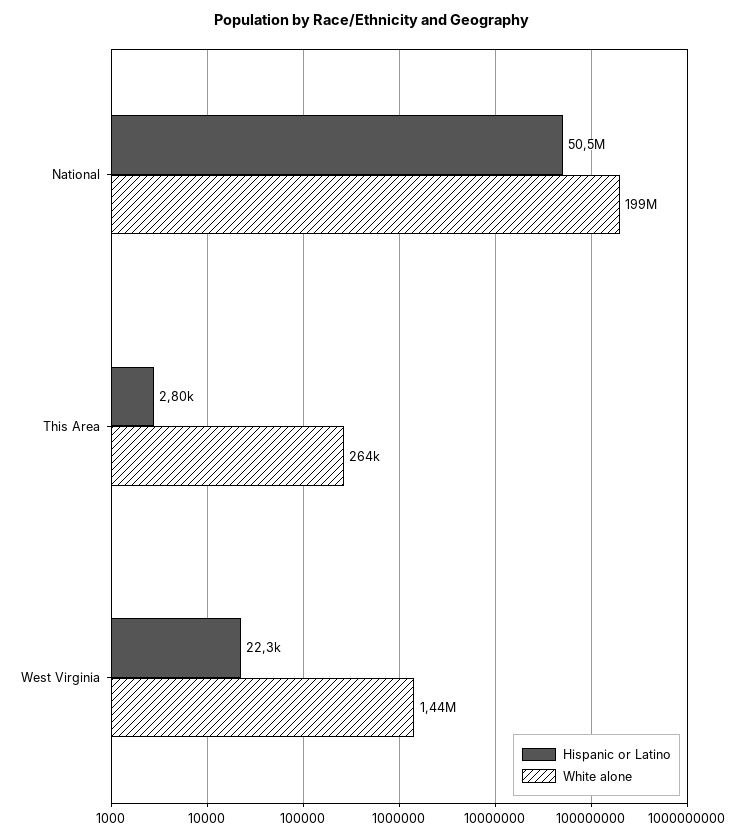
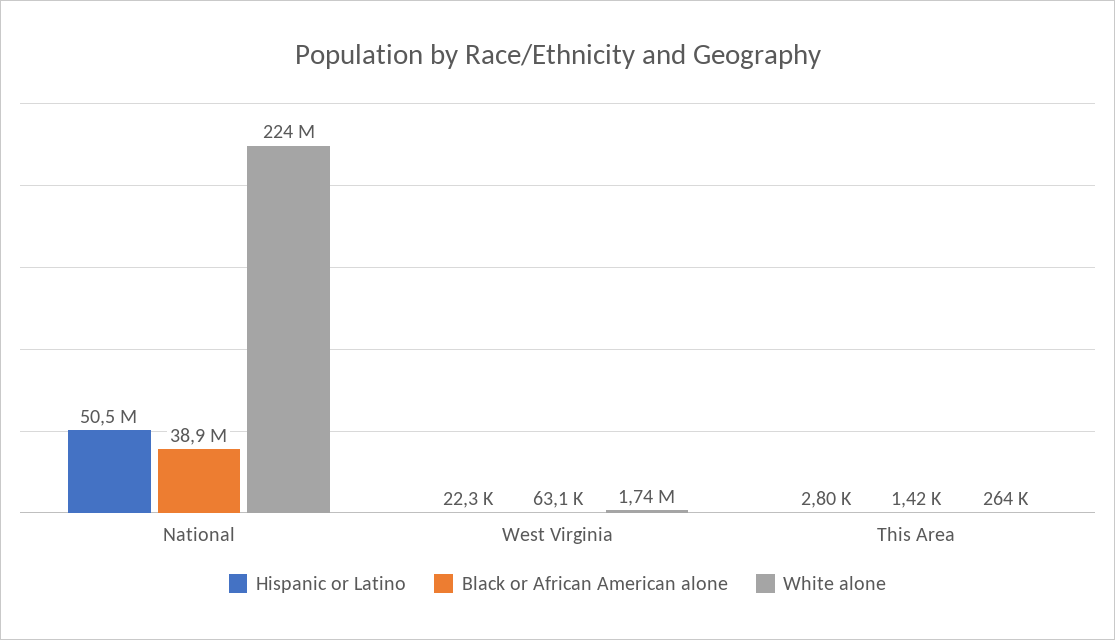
White alone, National: 199000000 -> 224000000
White alone, West Virginia: 1440000 -> 1740000
Black or African American alone, National: none -> 38900000
Black or African American alone, West Virginia: none -> 63100
Black or African American alone, This Area: none -> 1420

